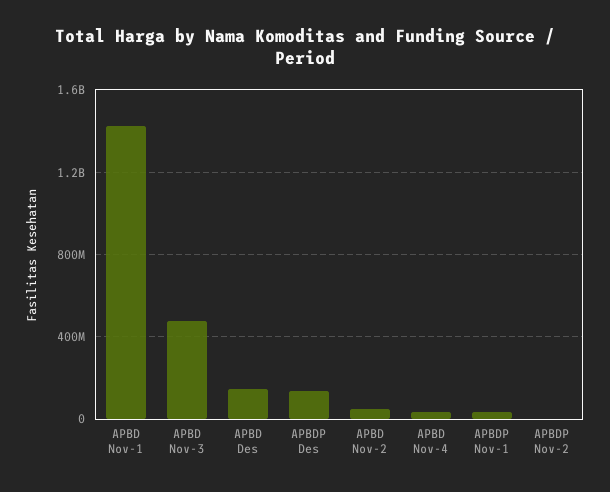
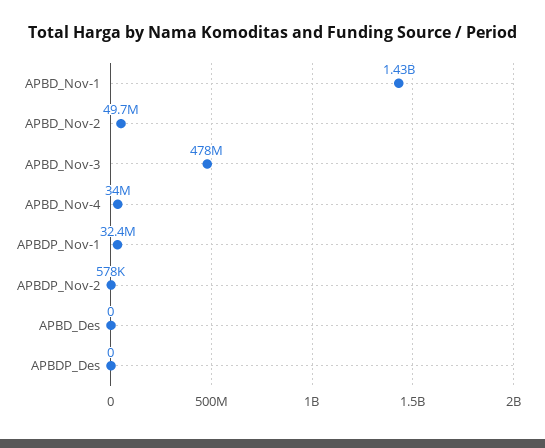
APBD Des: 150000000 -> 0
APBDP Des: 150000000 -> 0

